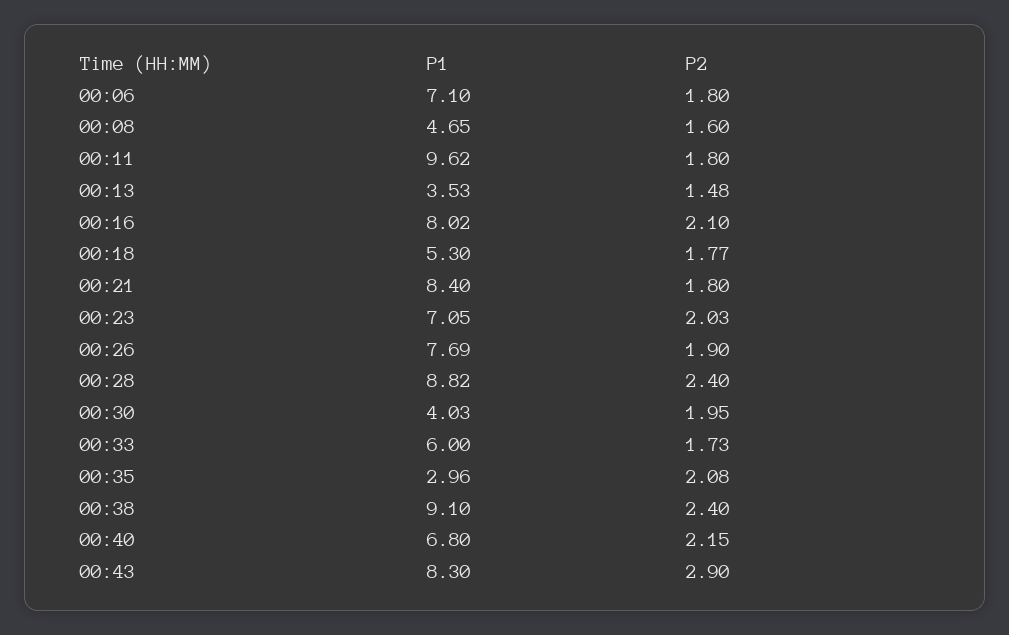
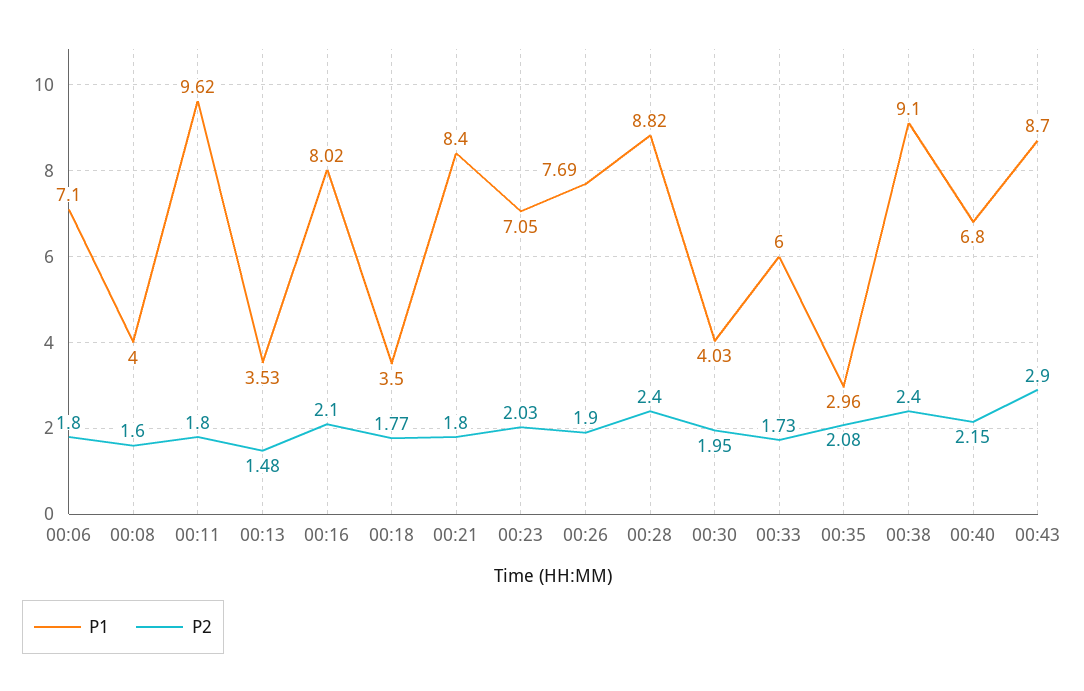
P1, 00:08: 4.65 -> 4
P1, 00:18: 5.3 -> 3.5
P1, 00:43: 8.3 -> 8.7

